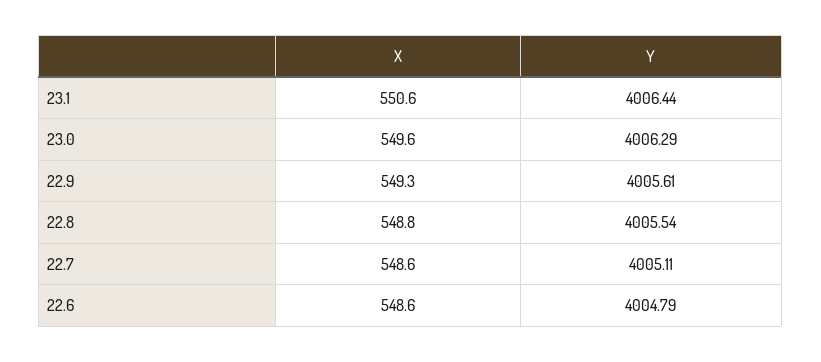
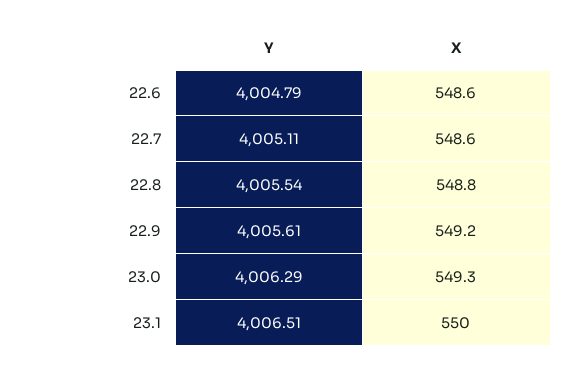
X, 23.1: 550.6 -> 550
Y, 23.1: 4006.44 -> 4006.51
X, 23.0: 549.6 -> 549.3
X, 22.9: 549.3 -> 549.2

